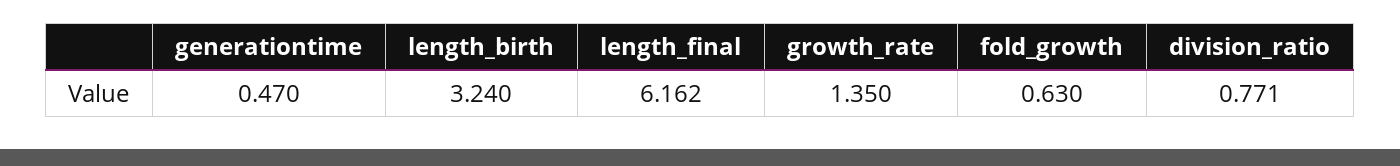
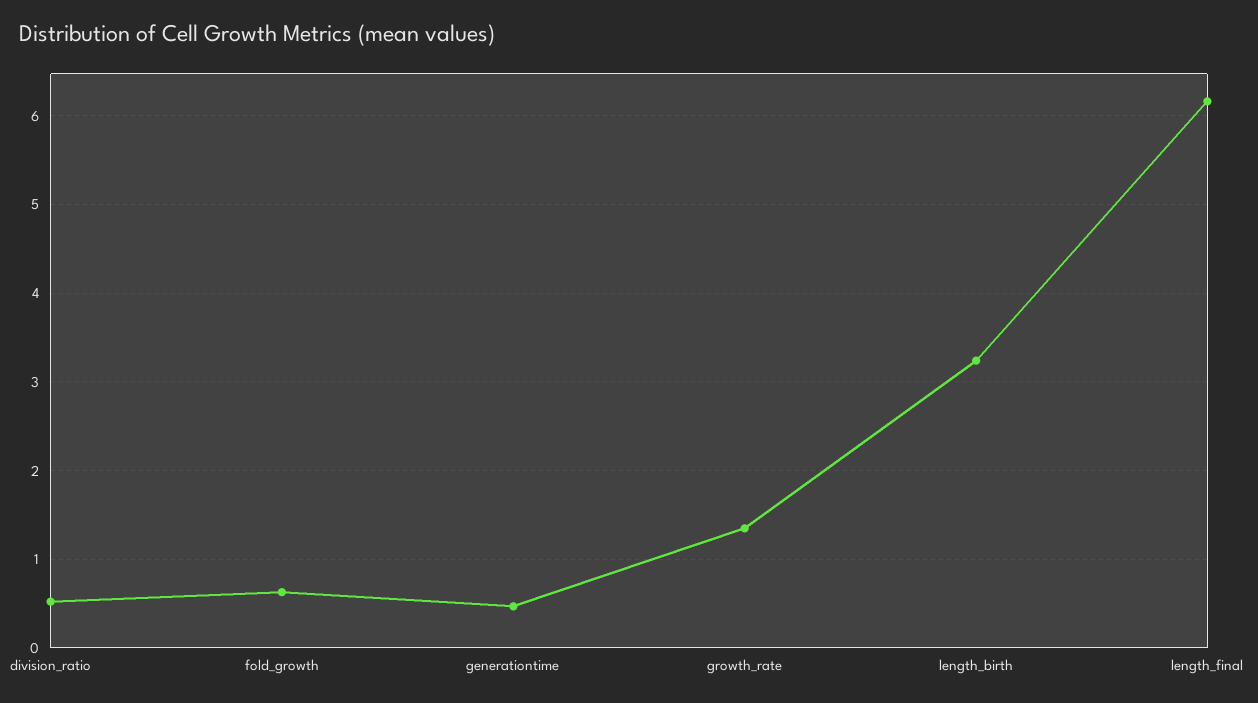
division_ratio: 0.771 -> 0.5

